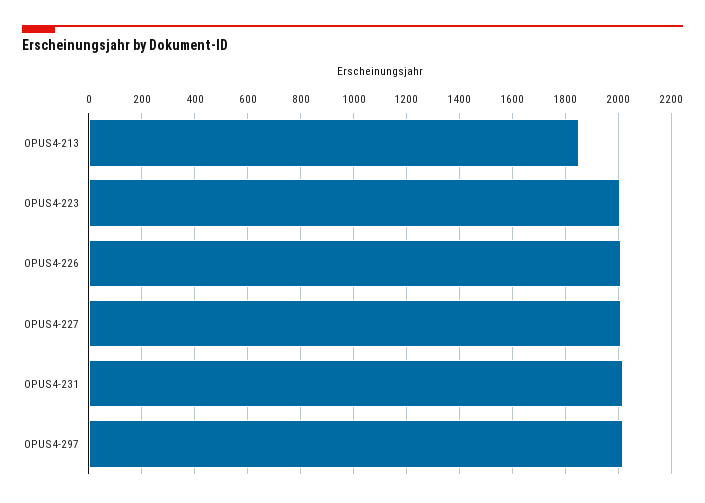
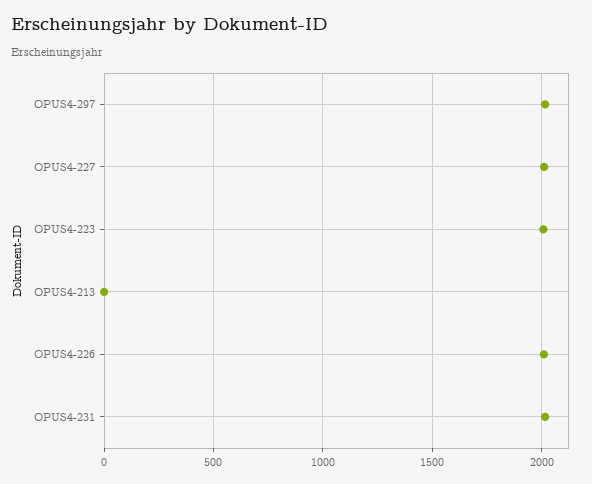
OPUS4-213: 1850 -> 0

